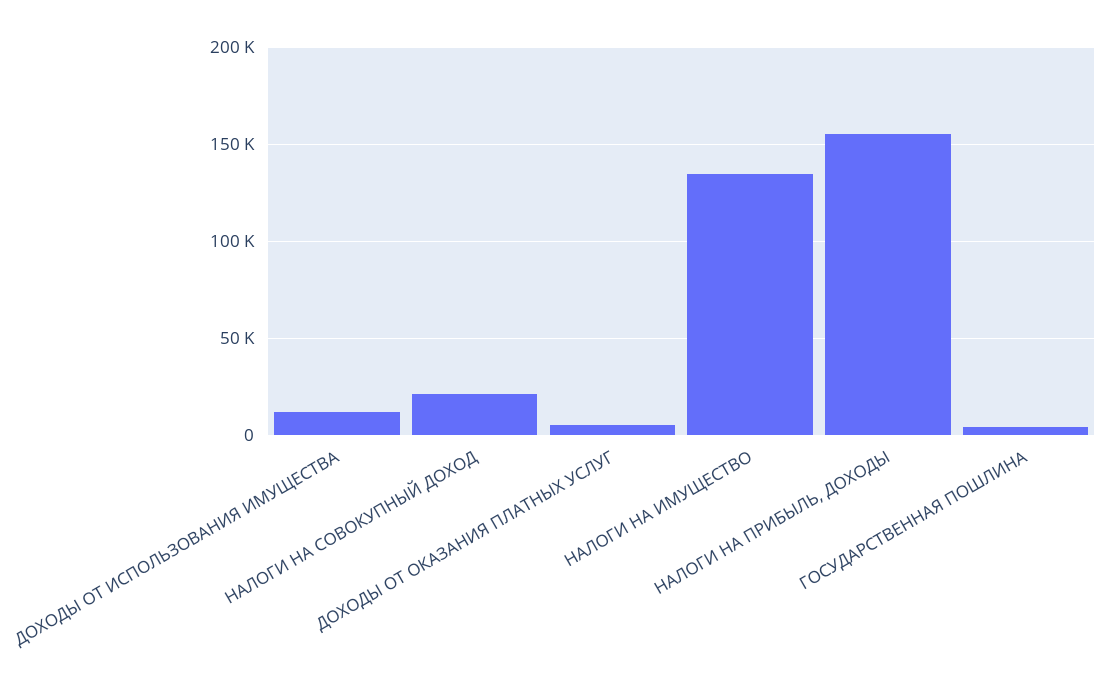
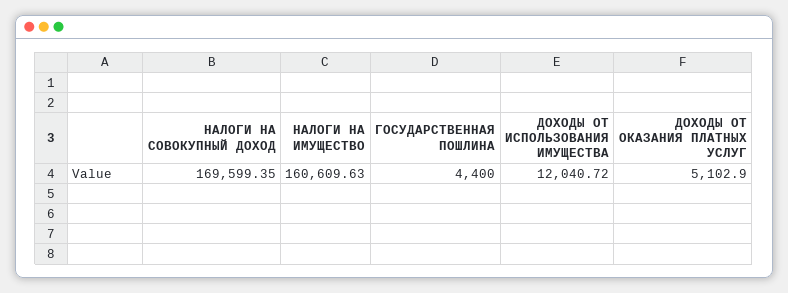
НАЛОГИ НА СОВОКУПНЫЙ ДОХОД: 20000 -> 169599.35
НАЛОГИ НА ИМУЩЕСТВО: 135000 -> 160609.63
НАЛОГИ НА ПРИБЫЛЬ, ДОХОДЫ: 155000 -> none

